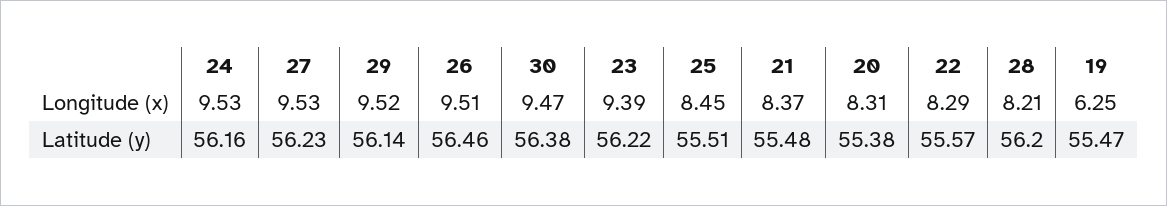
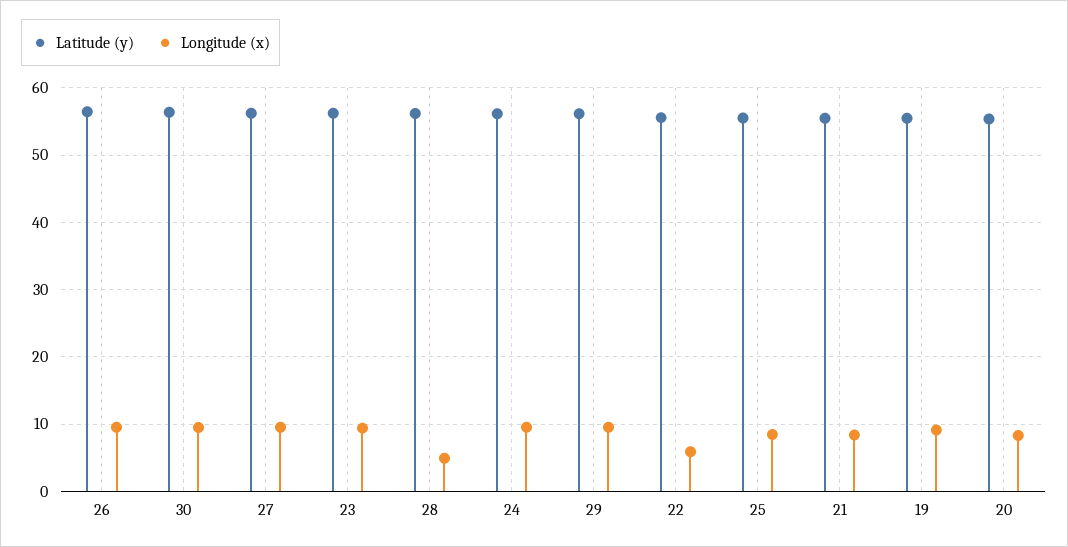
Longitude (x), 22: 8.29 -> 6
Longitude (x), 28: 8.21 -> 5
Longitude (x), 19: 6.25 -> 9

